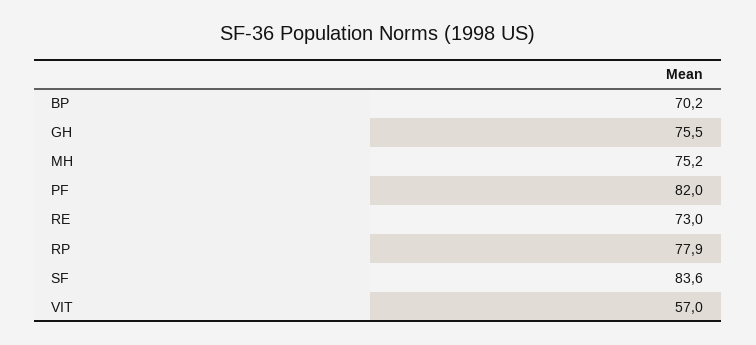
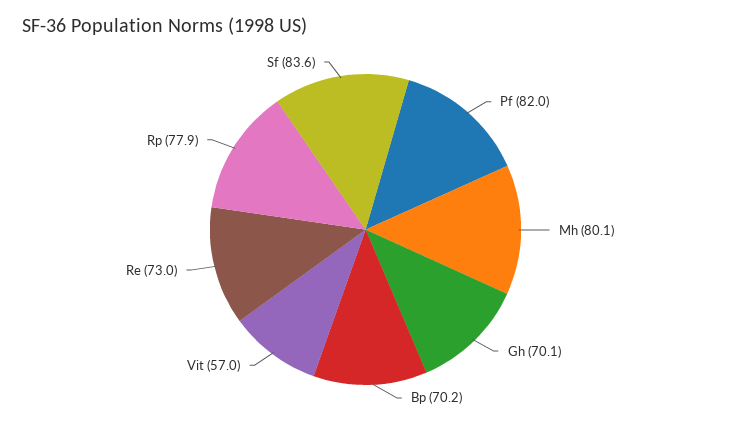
GH: 75.5 -> 70.1
MH: 75.2 -> 80.1

